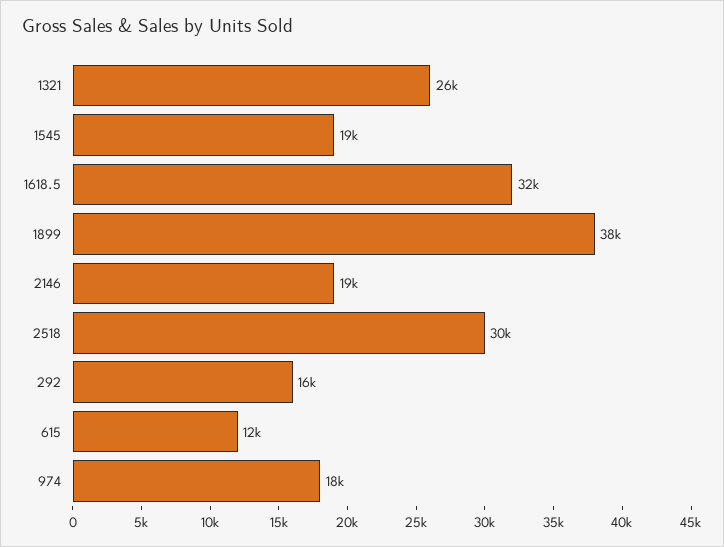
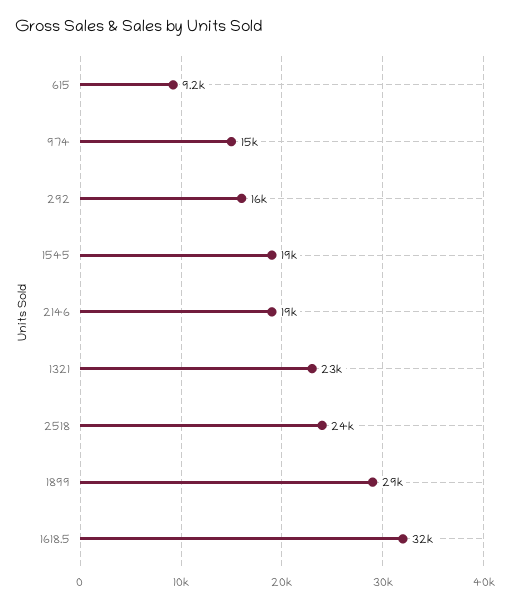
1321: 26000 -> 23000
1899: 38000 -> 29000
2518: 30000 -> 24000
615: 12000 -> 9200
974: 18000 -> 15000

